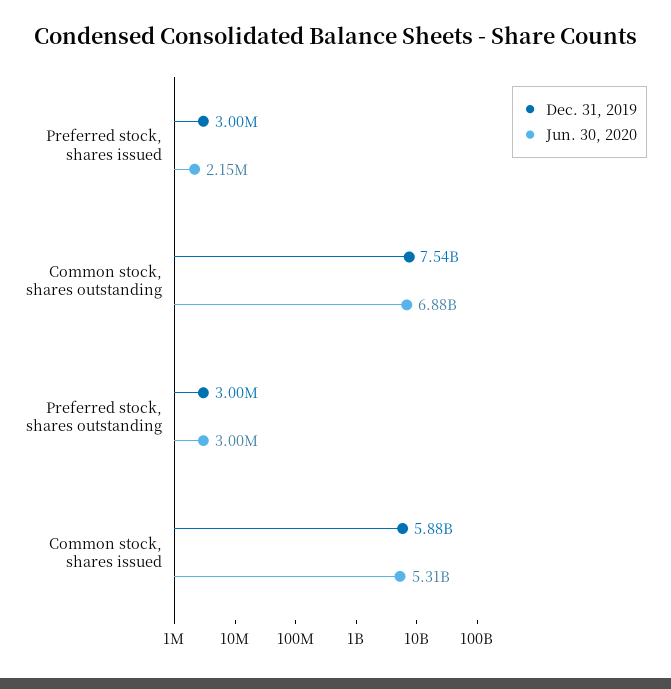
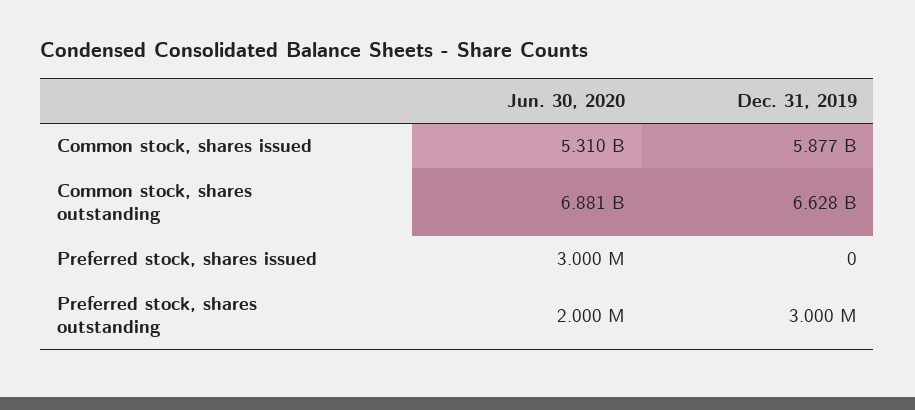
Dec. 31, 2019, Preferred stock, shares issued: 3000000 -> 0
Jun. 30, 2020, Preferred stock, shares issued: 2150000 -> 3000000
Dec. 31, 2019, Common stock, shares outstanding: 7540000000 -> 6628000000
Jun. 30, 2020, Preferred stock, shares outstanding: 3000000 -> 2000000

